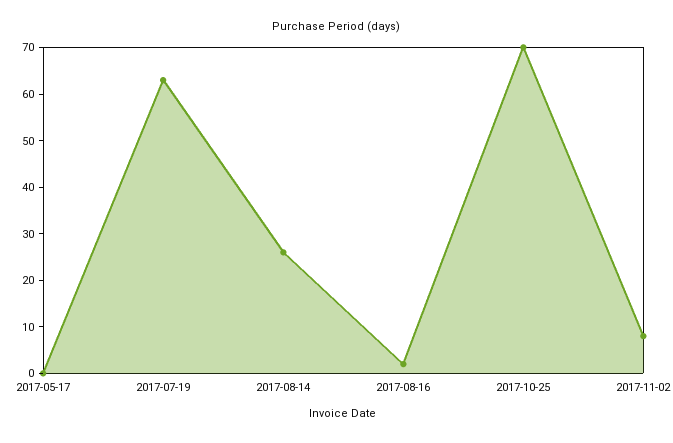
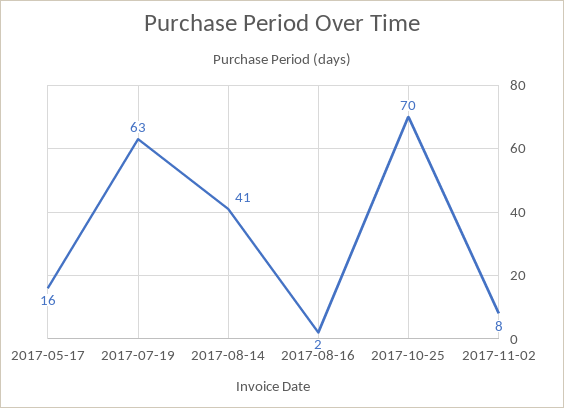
2017-05-17: 0 -> 16
2017-08-14: 25 -> 41

